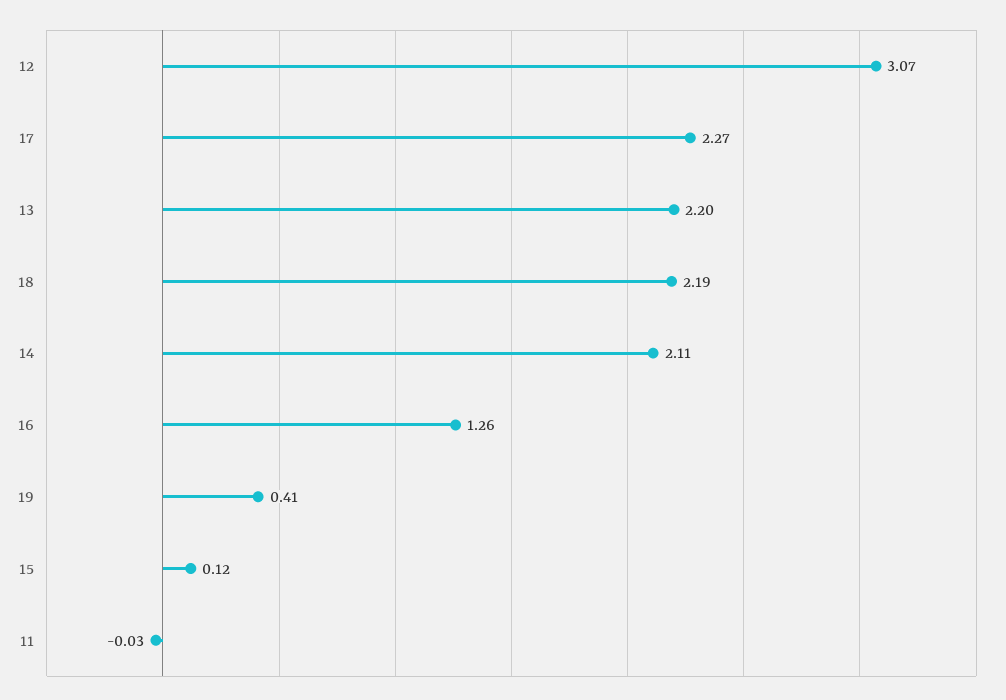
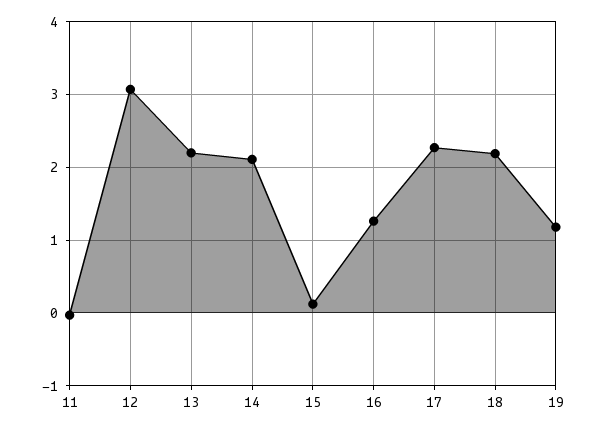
19: 0.41 -> 1.2

